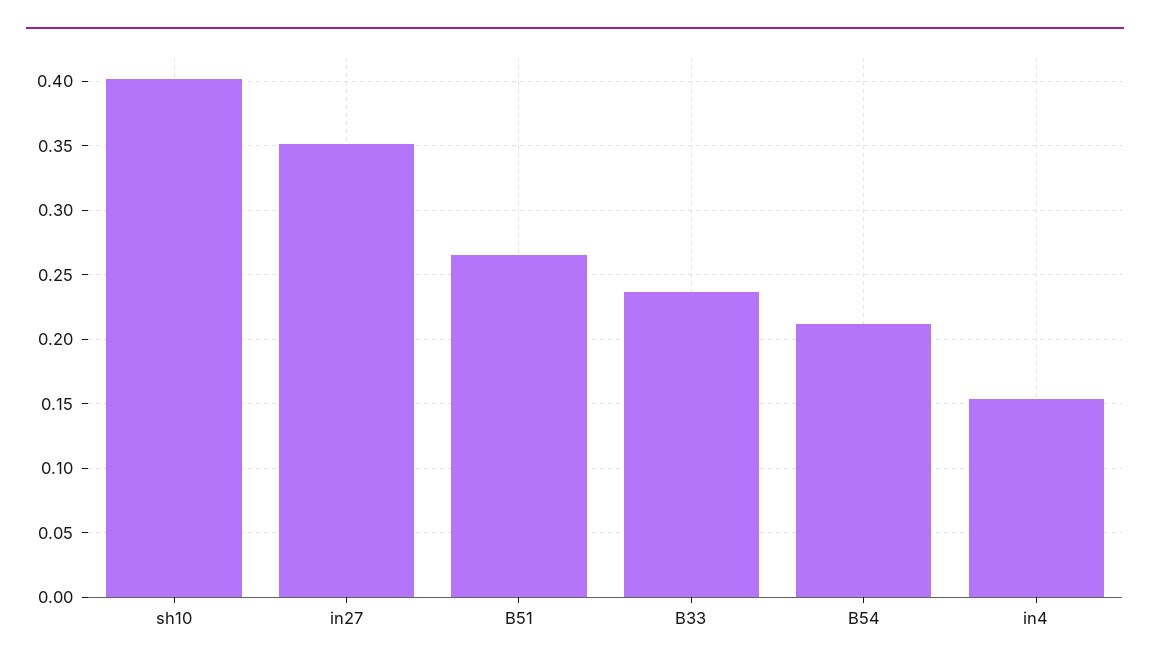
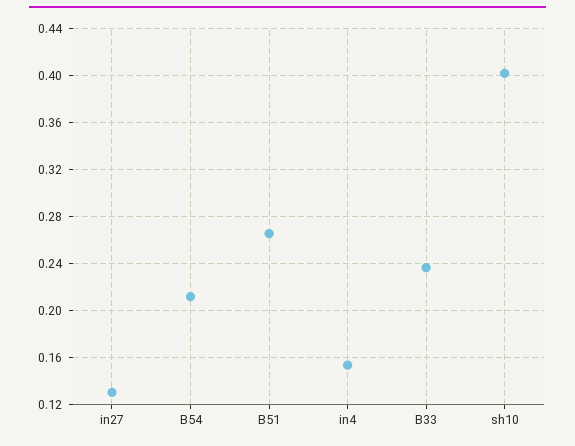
in27: 0.35 -> 0.13

